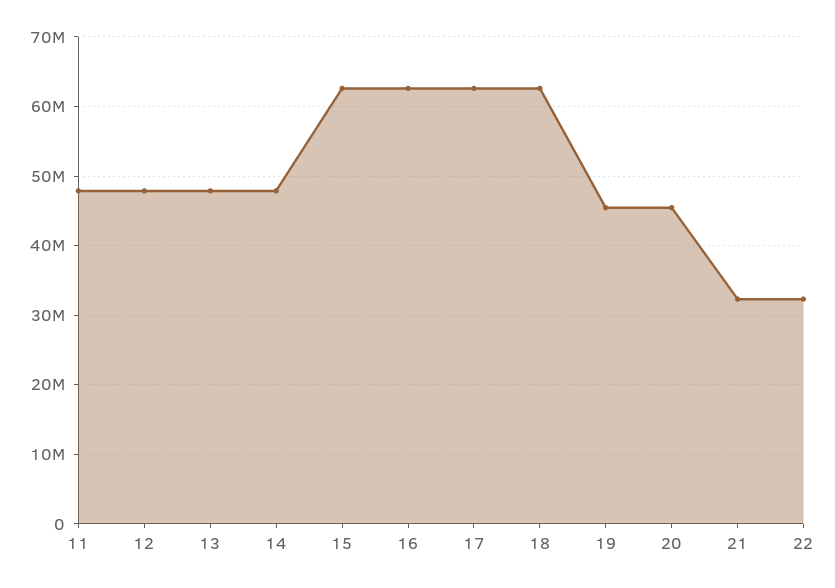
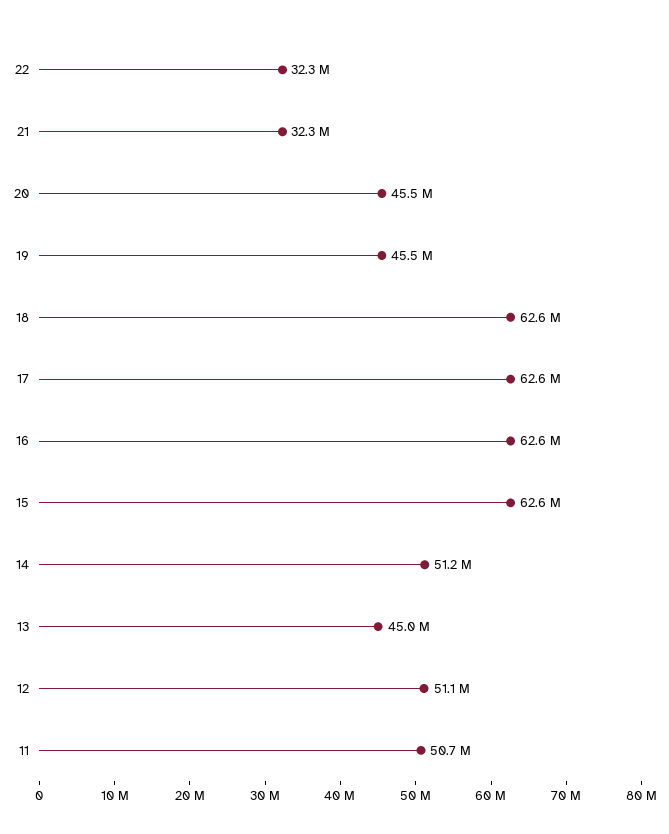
11: 48000000 -> 50700000
12: 48000000 -> 51100000
13: 48000000 -> 45000000
14: 48000000 -> 51200000

